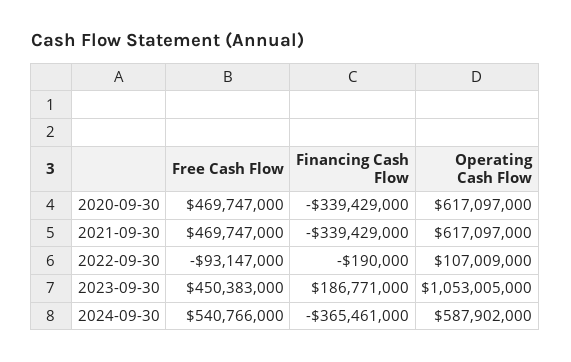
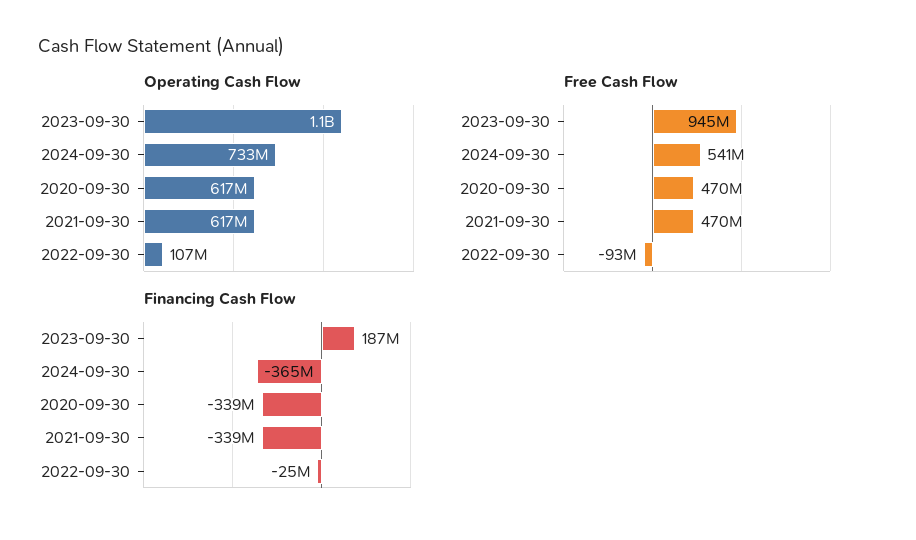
Financing Cash Flow, 2022-09-30: -190000 -> -25000000
Free Cash Flow, 2023-09-30: 450383000 -> 945000000
Operating Cash Flow, 2024-09-30: 587902000 -> 733000000

